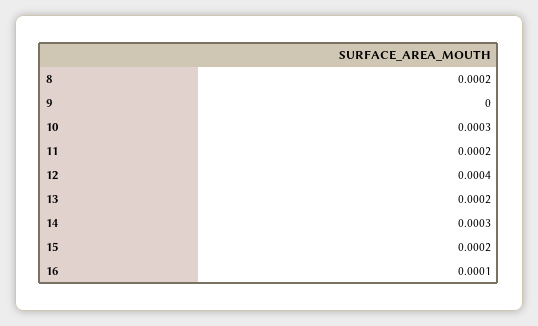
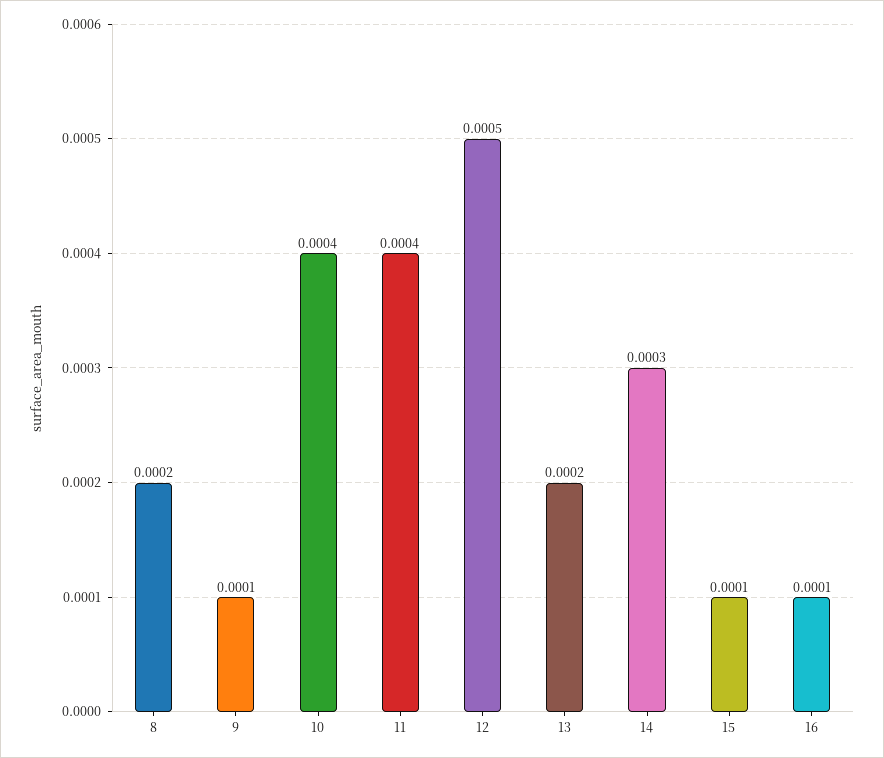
9: 0 -> 0.0001
10: 0.0003 -> 0.0004
11: 0.0002 -> 0.0004
12: 0.0004 -> 0.0005
15: 0.0002 -> 0.0001

